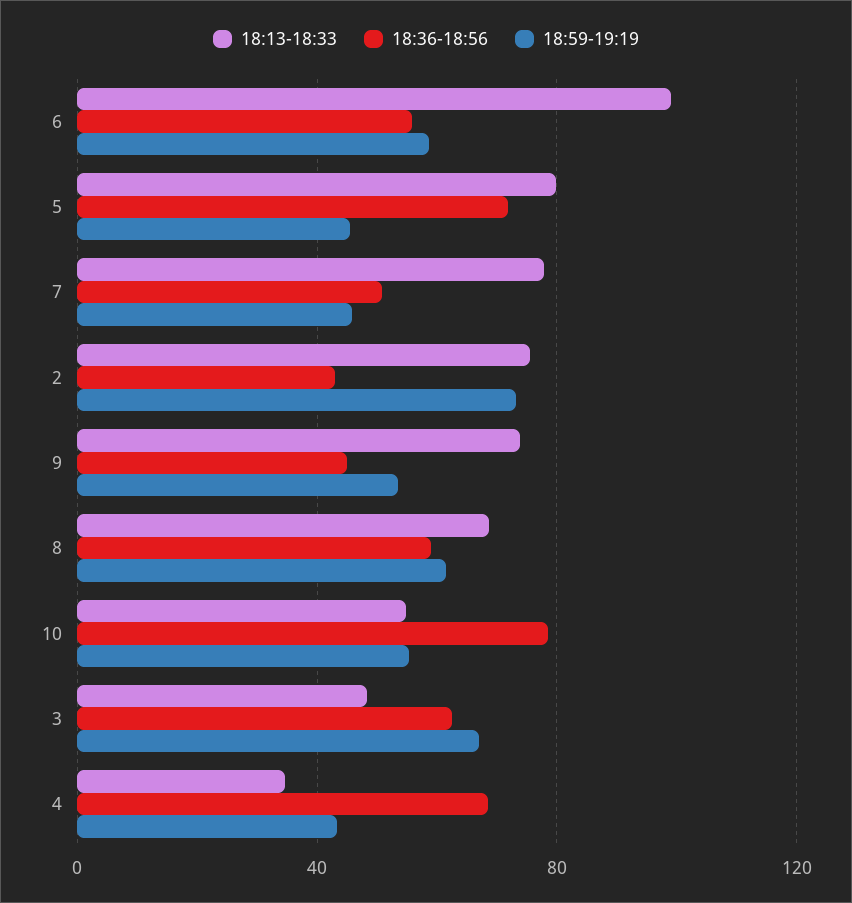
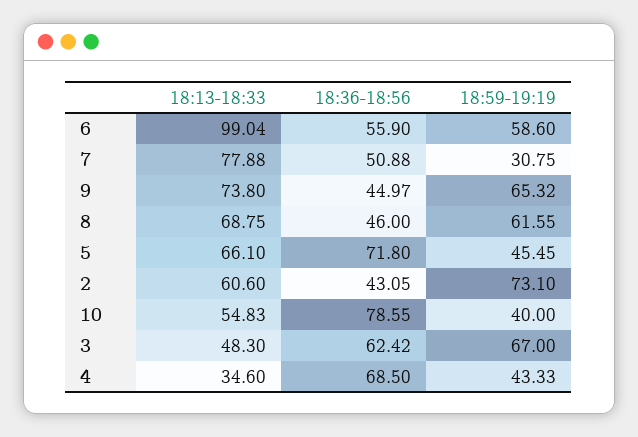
18:13-18:33, 5: 80 -> 66.1
18:59-19:19, 7: 45 -> 30.75
18:13-18:33, 2: 75 -> 60.6
18:59-19:19, 9: 55 -> 65.32
18:36-18:56, 8: 60 -> 46
18:59-19:19, 10: 55 -> 40

